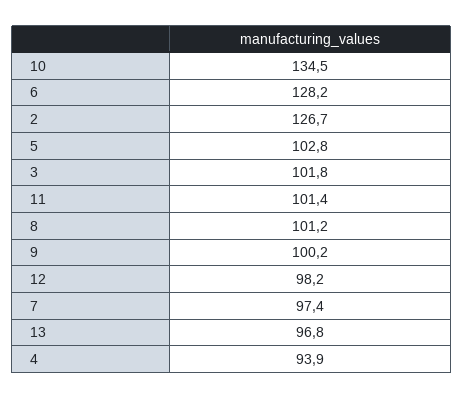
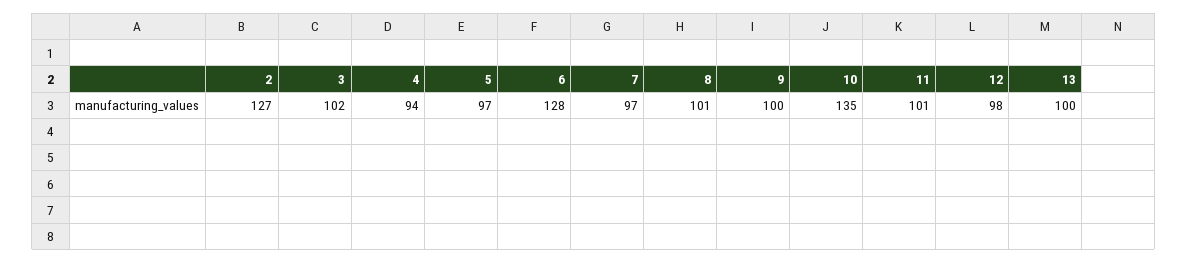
5: 102.8 -> 97
13: 96.8 -> 100

